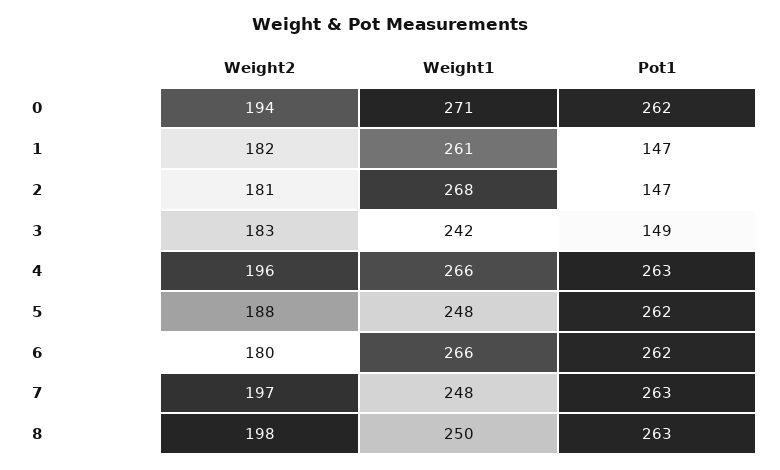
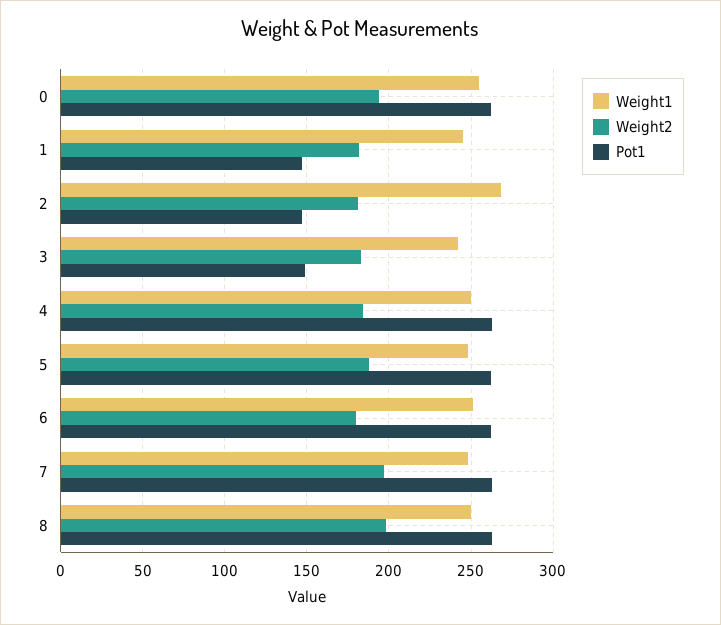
Weight1, 0: 271 -> 255
Weight1, 1: 261 -> 245
Weight2, 4: 196 -> 185
Weight1, 4: 266 -> 250
Weight1, 6: 266 -> 250

